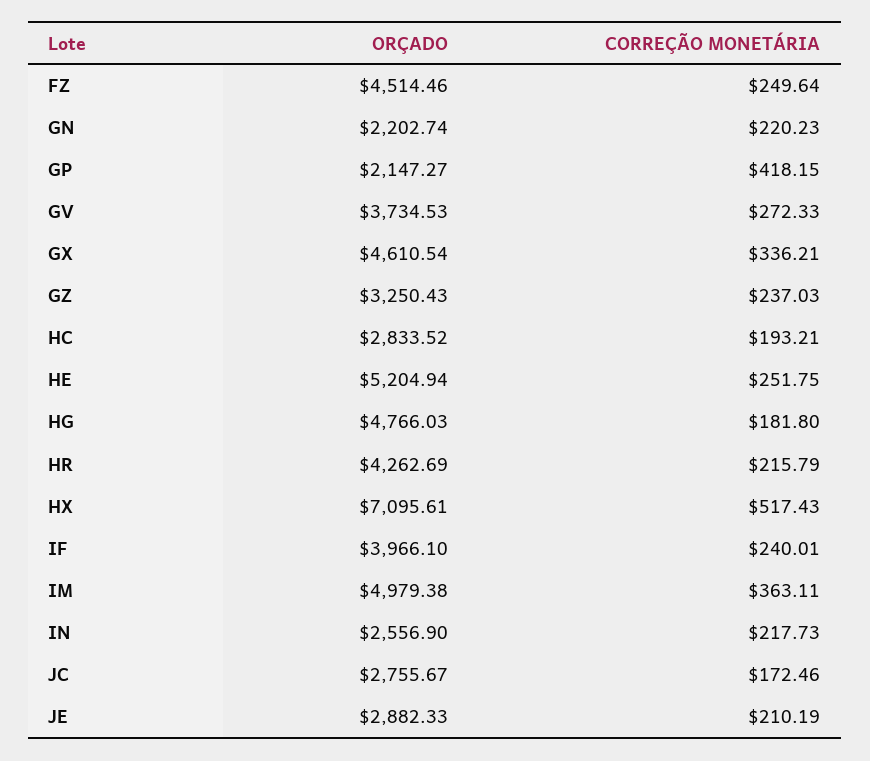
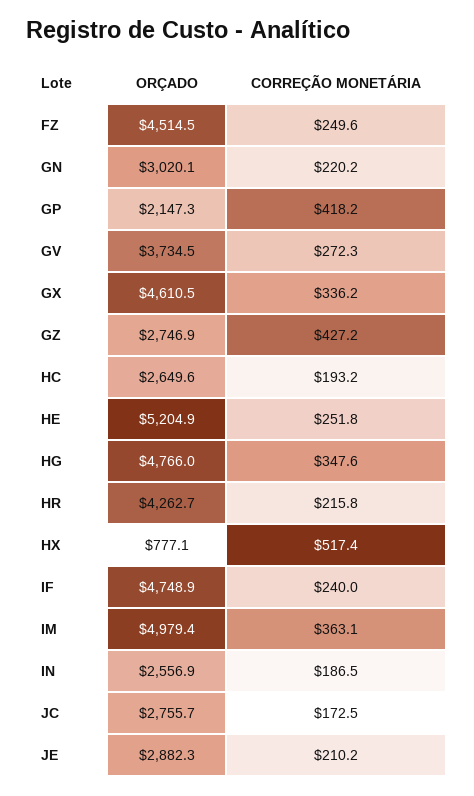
ORÇADO, GN: 2202.74 -> 3020.1
ORÇADO, GZ: 3250.43 -> 2746.9
CORREÇÃO MONETÁRIA, GZ: 237.03 -> 427.2
ORÇADO, HC: 2833.52 -> 2649.6
CORREÇÃO MONETÁRIA, HG: 181.8 -> 347.6
ORÇADO, HX: 7095.61 -> 777.1
ORÇADO, IF: 3966.1 -> 4748.9
CORREÇÃO MONETÁRIA, IN: 217.73 -> 186.5

